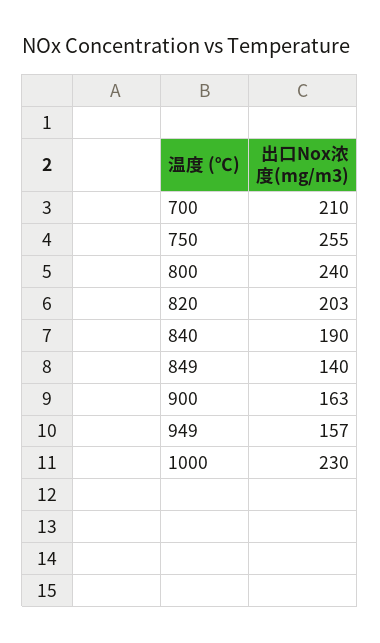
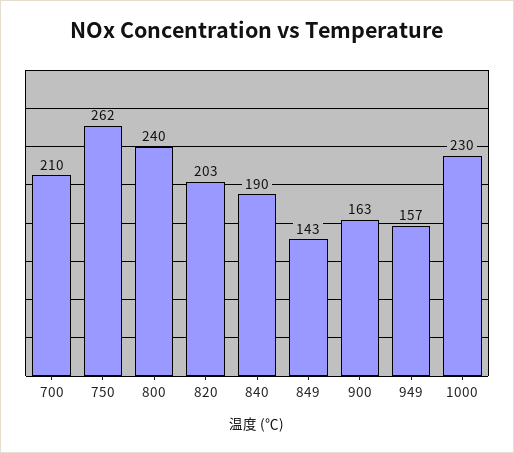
750: 255 -> 262
849: 140 -> 143

